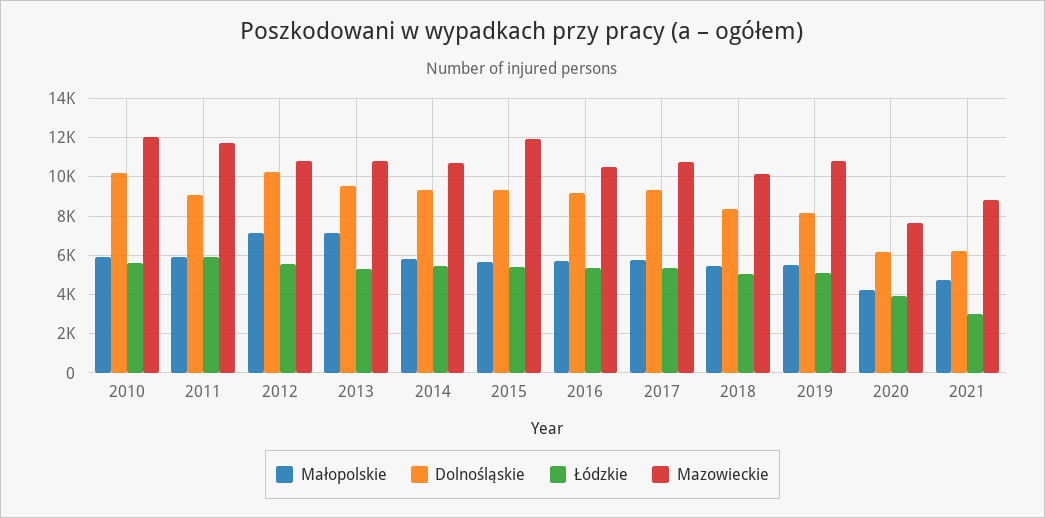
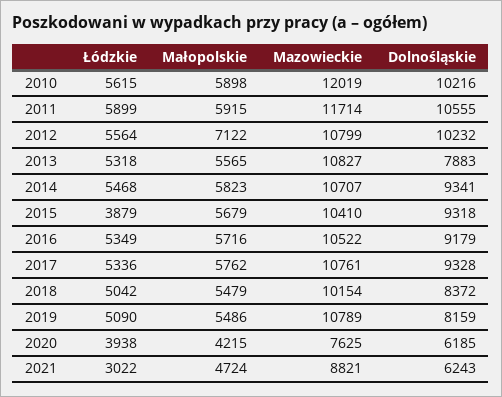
Dolnośląskie, 2011: 9000 -> 10555
Małopolskie, 2013: 7000 -> 5565
Dolnośląskie, 2013: 9500 -> 7883
Łódzkie, 2015: 5500 -> 3879
Mazowieckie, 2015: 12000 -> 10410

